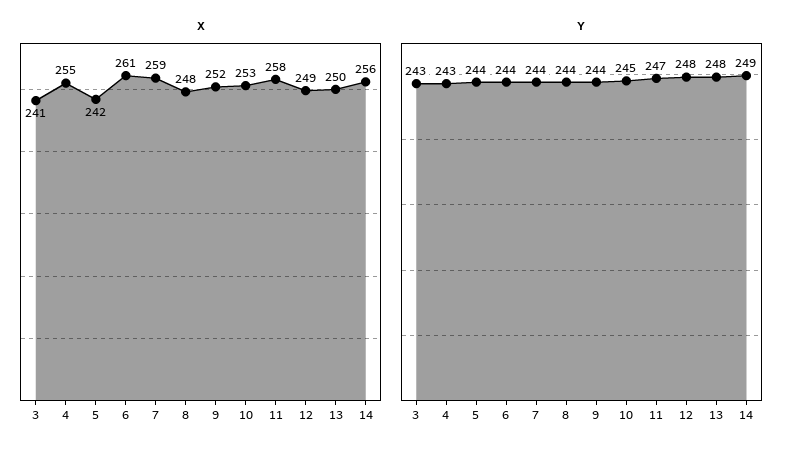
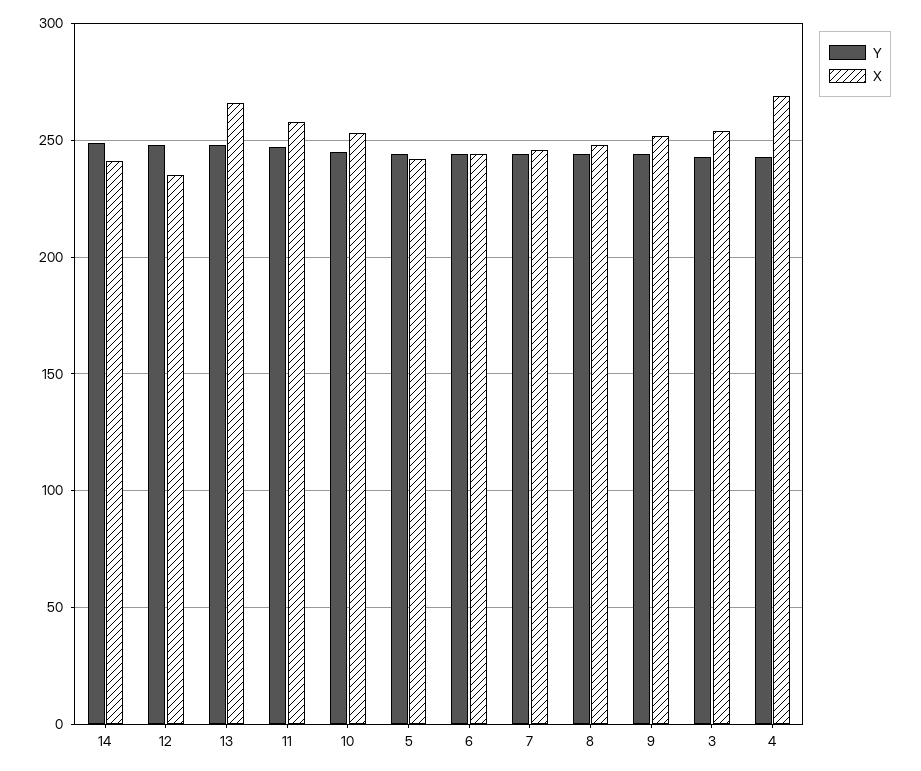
X, 3: 241 -> 255
X, 4: 255 -> 270
X, 6: 261 -> 245
X, 7: 259 -> 245
X, 12: 249 -> 235
X, 13: 250 -> 265
X, 14: 256 -> 240

